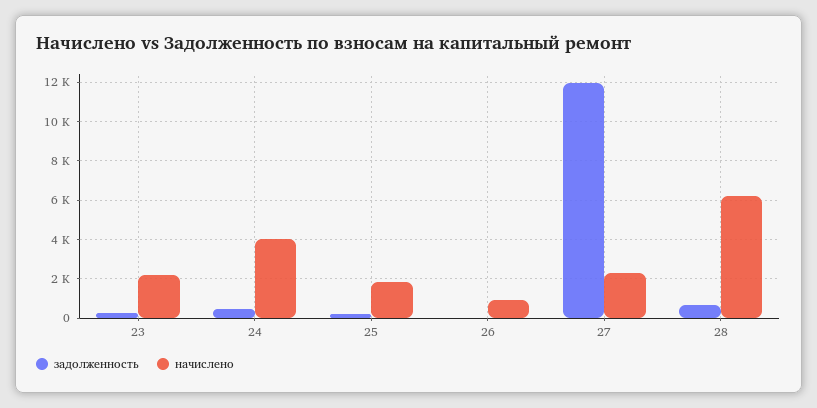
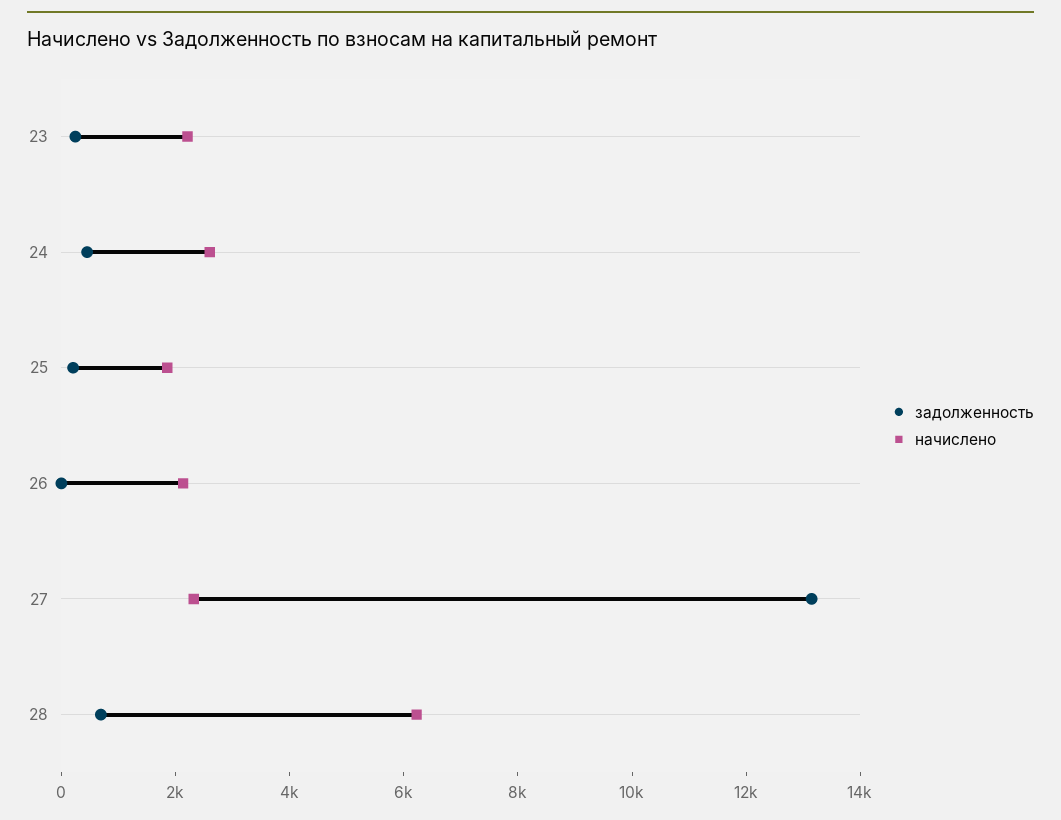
начислено, 24: 4000 -> 2500
начислено, 26: 1000 -> 2000
задолженность, 27: 12000 -> 13000

